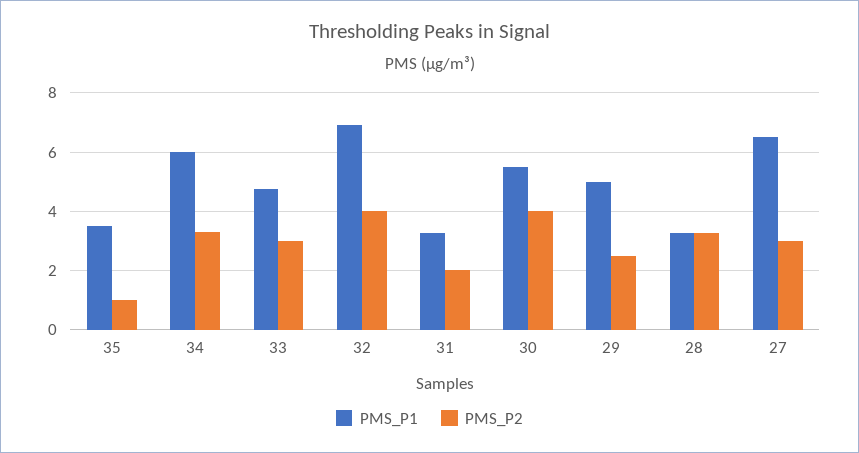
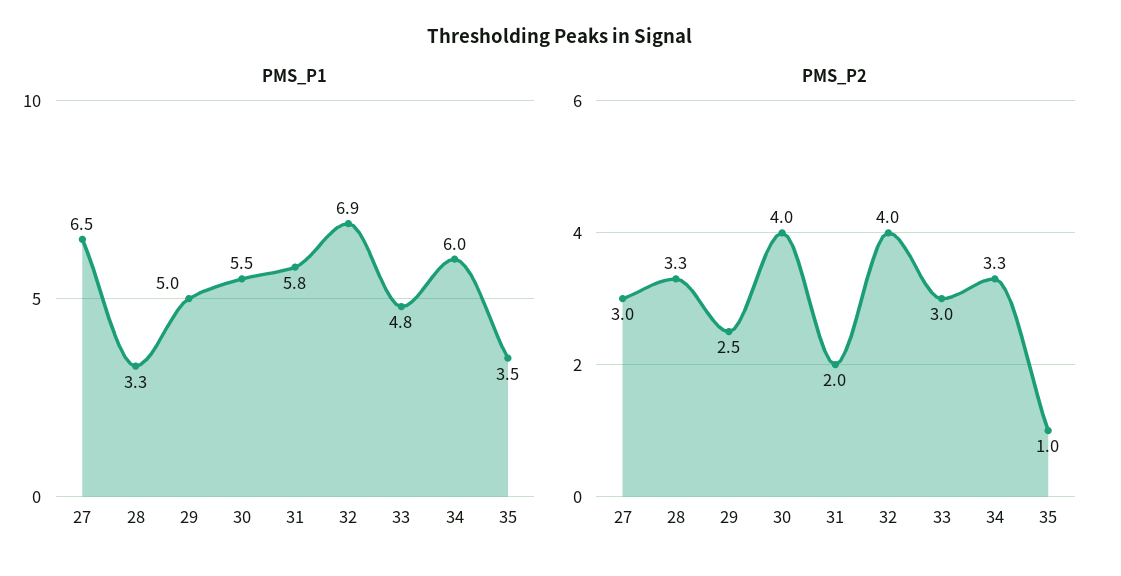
PMS_P1, 31: 3.25 -> 5.8

